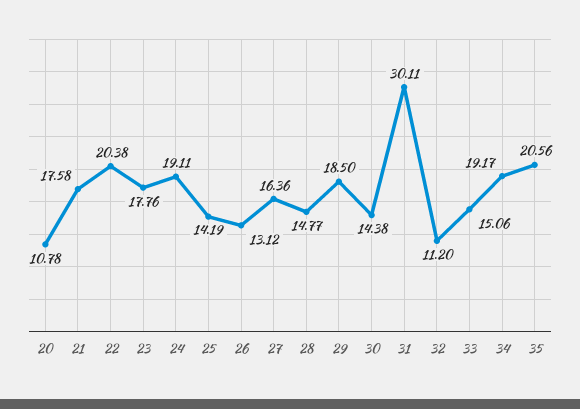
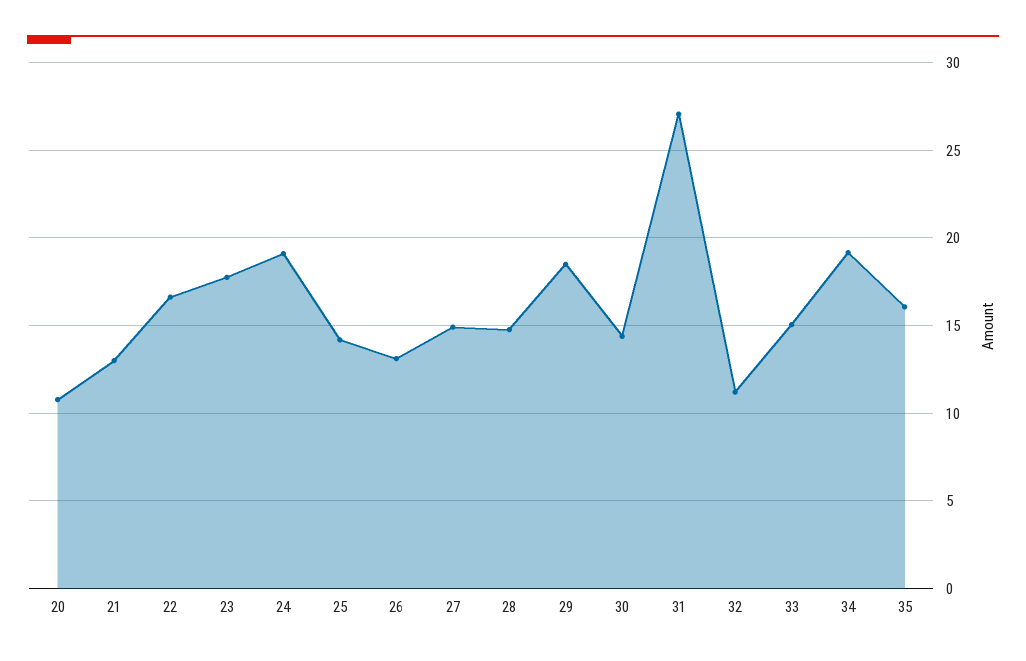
21: 17.58 -> 13
22: 20.38 -> 16.5
27: 16.36 -> 15
31: 30.11 -> 27
35: 20.56 -> 16

